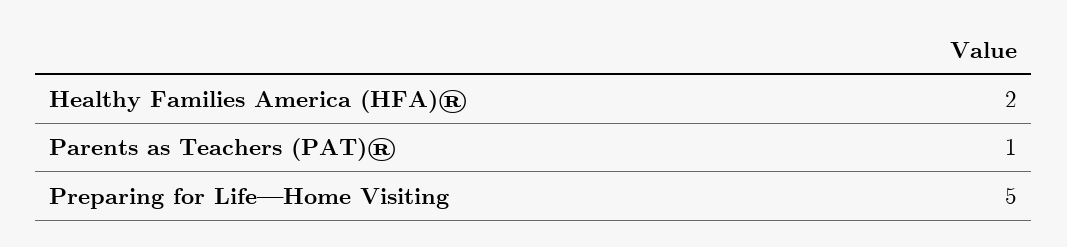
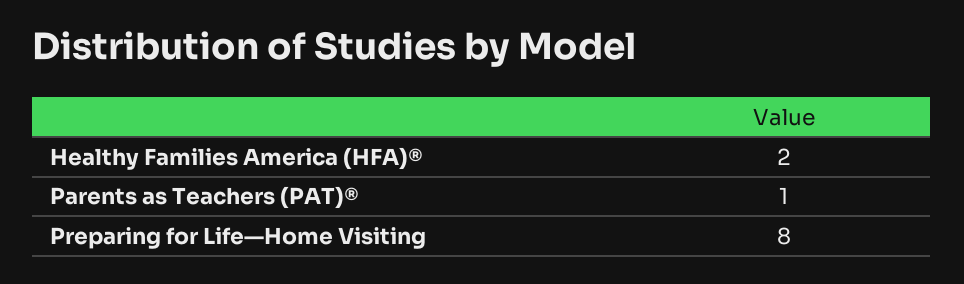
Preparing for Life—Home Visiting: 5 -> 8

